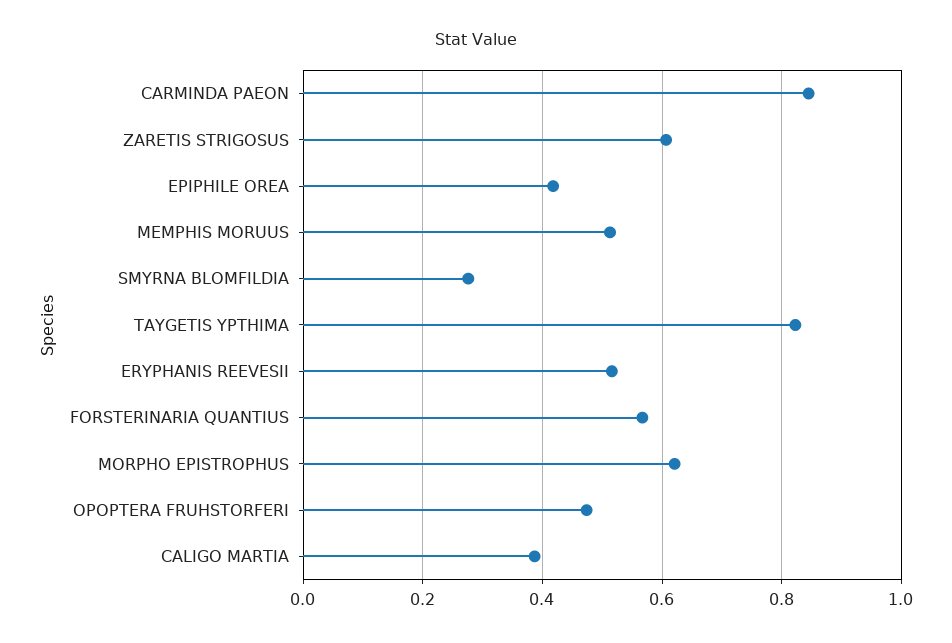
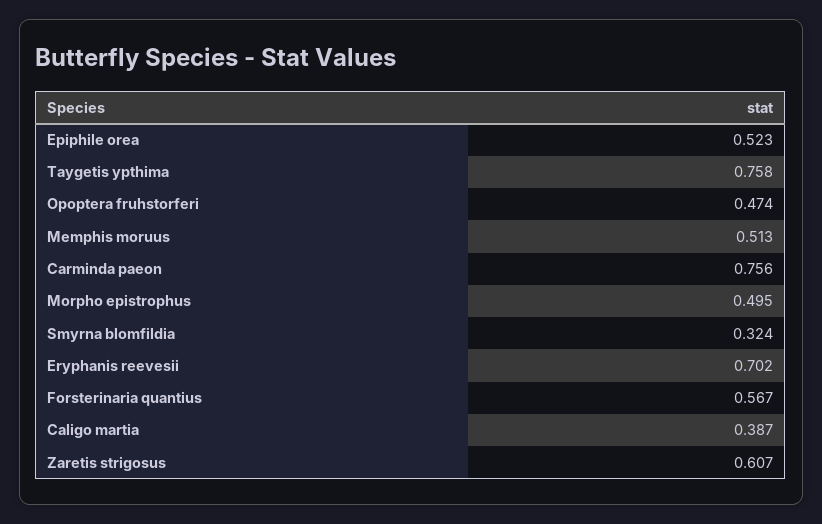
CARMINDA PAEON: 0.84 -> 0.756
EPIPHILE OREA: 0.42 -> 0.523
SMYRNA BLOMFILDIA: 0.28 -> 0.324
TAYGETIS YPTHIMA: 0.82 -> 0.758
ERYPHANIS REEVESII: 0.52 -> 0.702
MORPHO EPISTROPHUS: 0.62 -> 0.495

